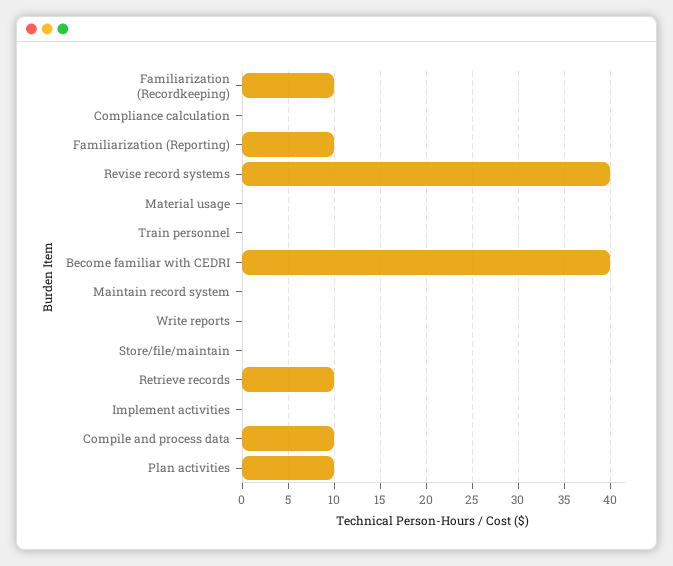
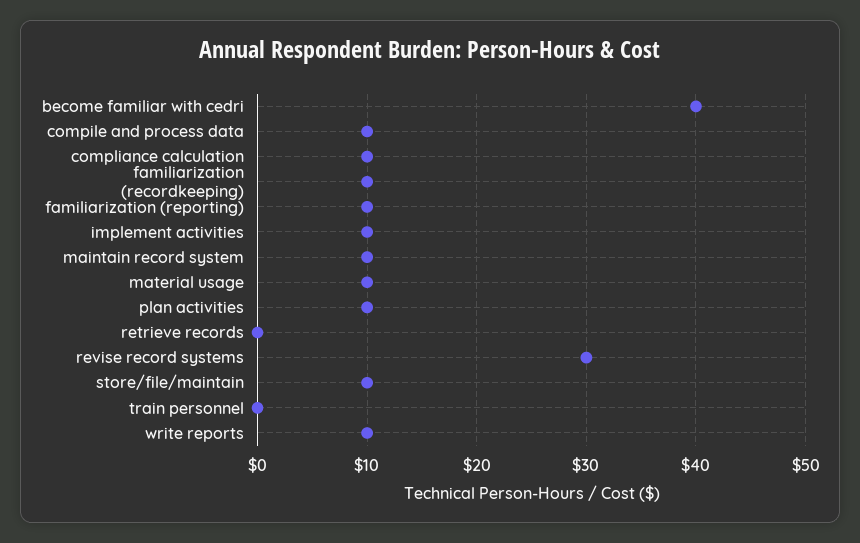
Compliance calculation: 0 -> 10
Revise record systems: 40 -> 30
Material usage: 0 -> 10
Maintain record system: 0 -> 10
Write reports: 0 -> 10
Store/file/maintain: 0 -> 10
Retrieve records: 10 -> 0
Implement activities: 0 -> 10

